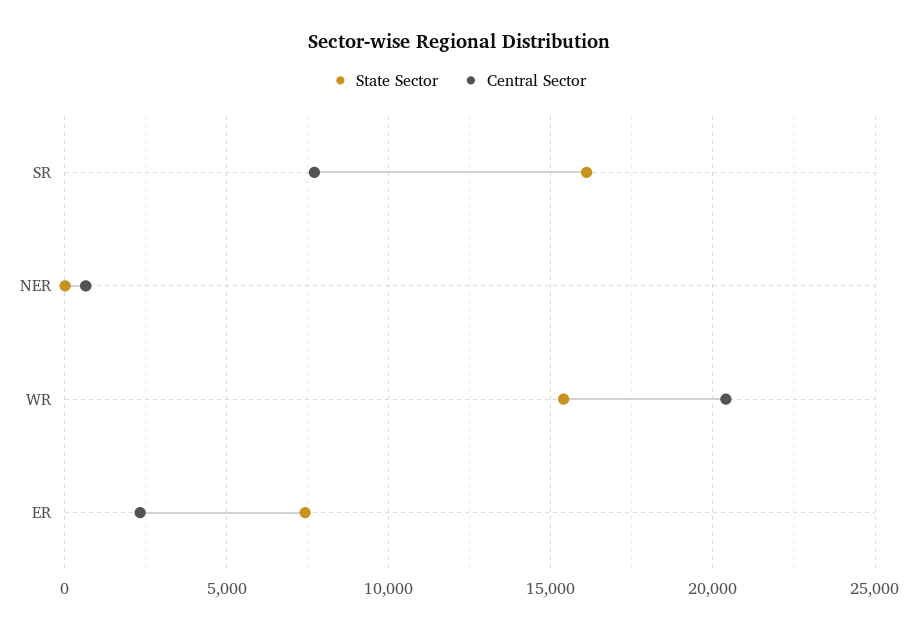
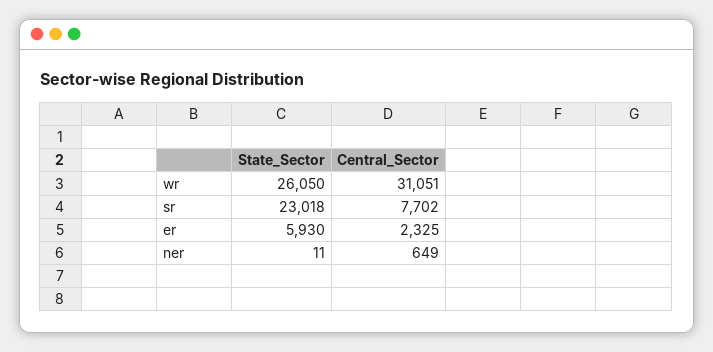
State Sector, SR: 16000 -> 23018
State Sector, WR: 15500 -> 26050
Central Sector, WR: 20500 -> 31051
State Sector, ER: 7500 -> 5930

